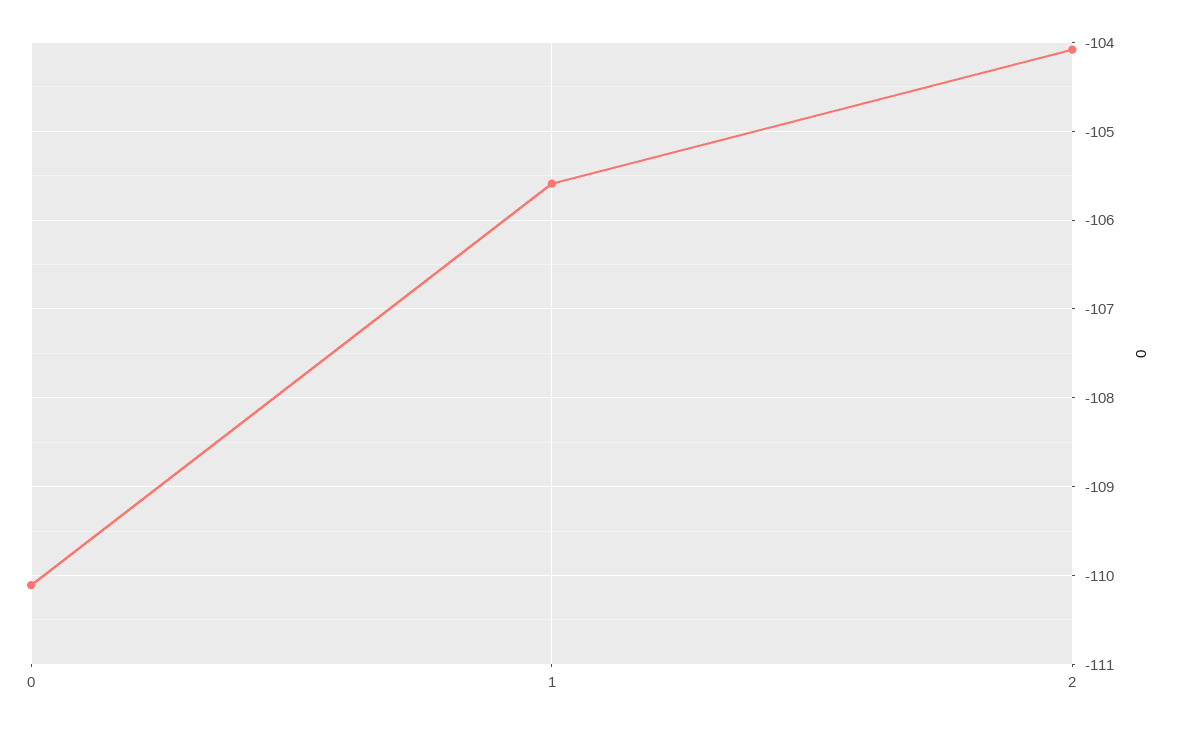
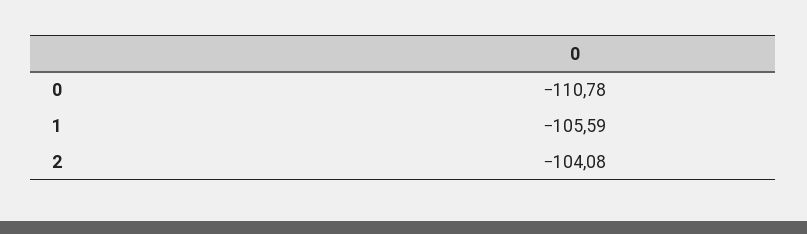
0: -110.1 -> -110.78

